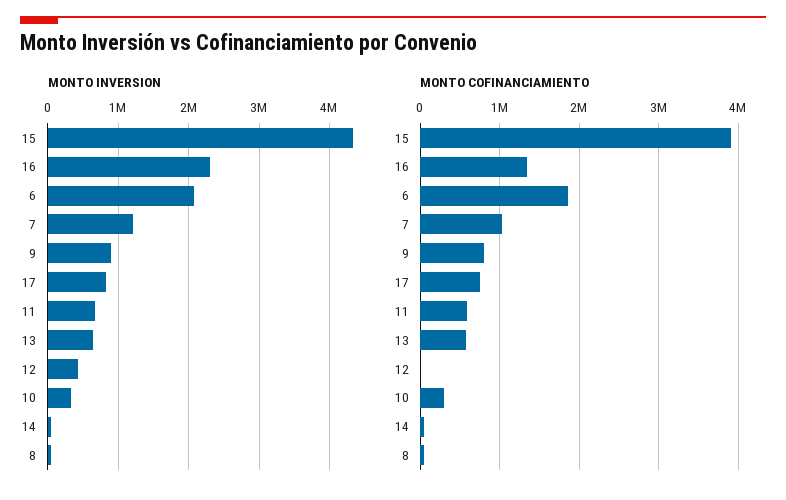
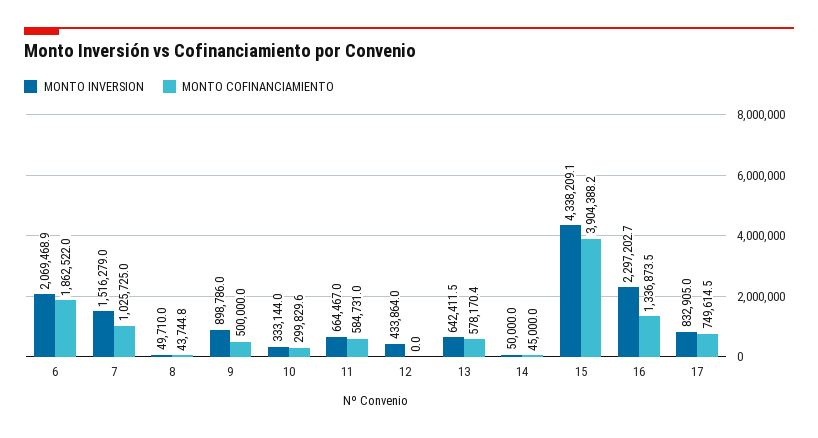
MONTO INVERSION, 7: 1200000 -> 1516279
MONTO COFINANCIAMIENTO, 9: 800000 -> 500000

